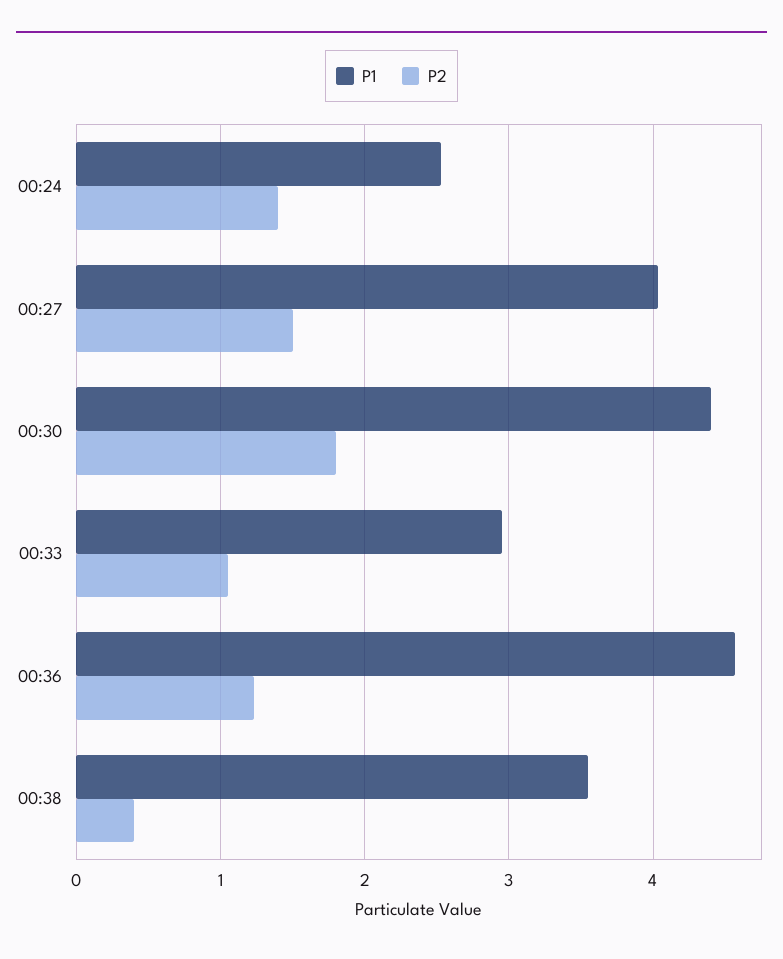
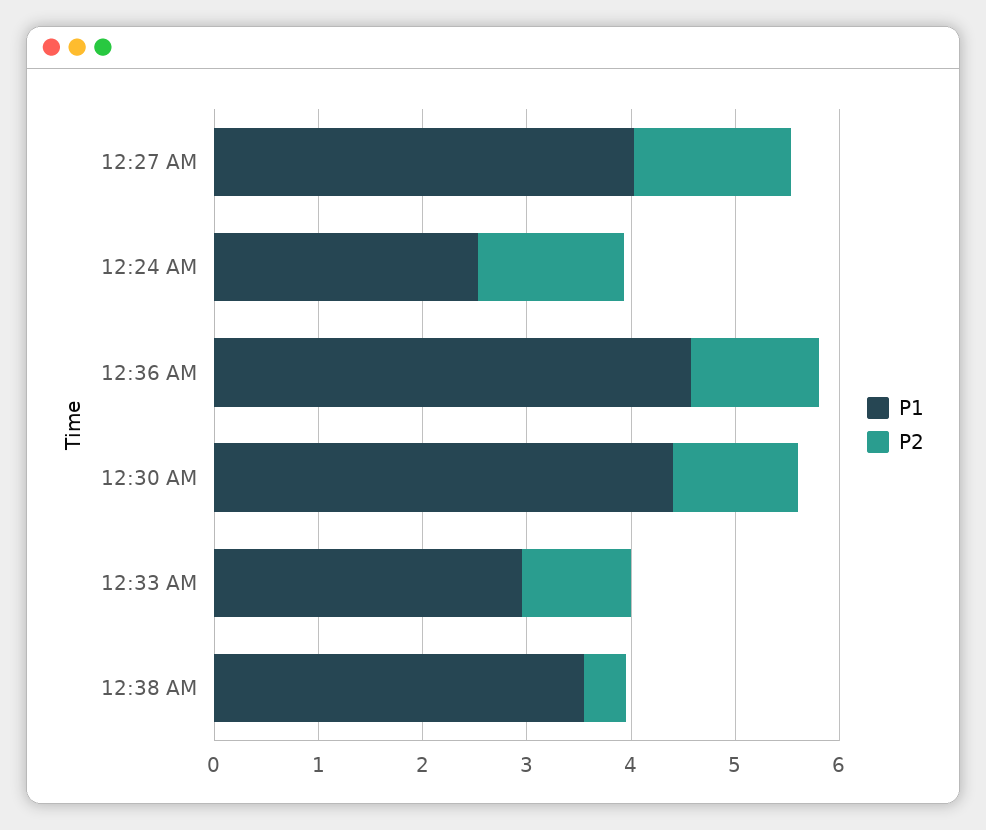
P2, 00:30: 1.8 -> 1.2

